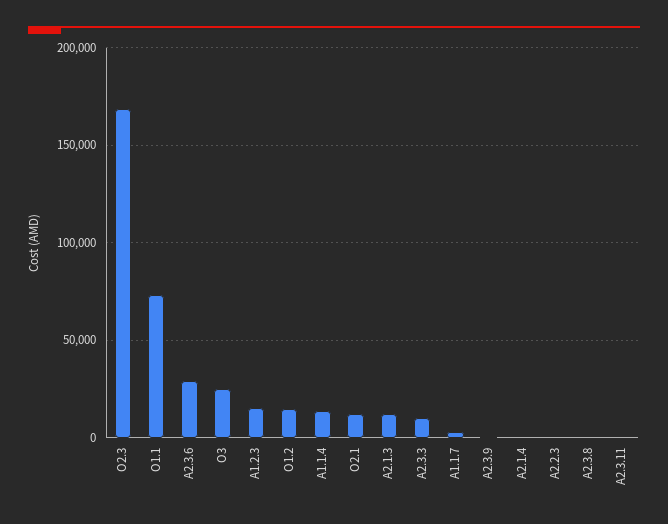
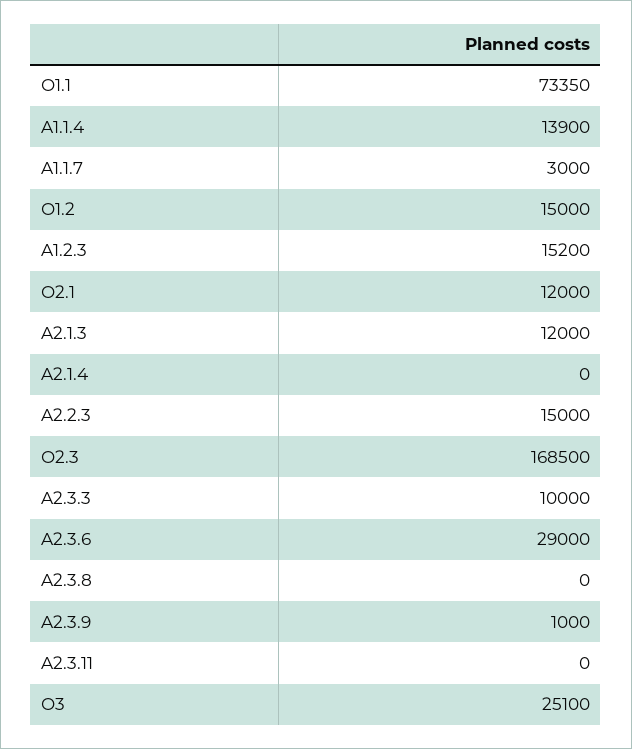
A2.2.3: 0 -> 15000

